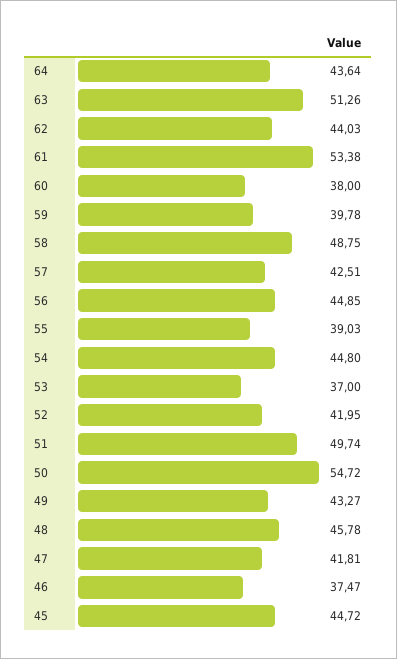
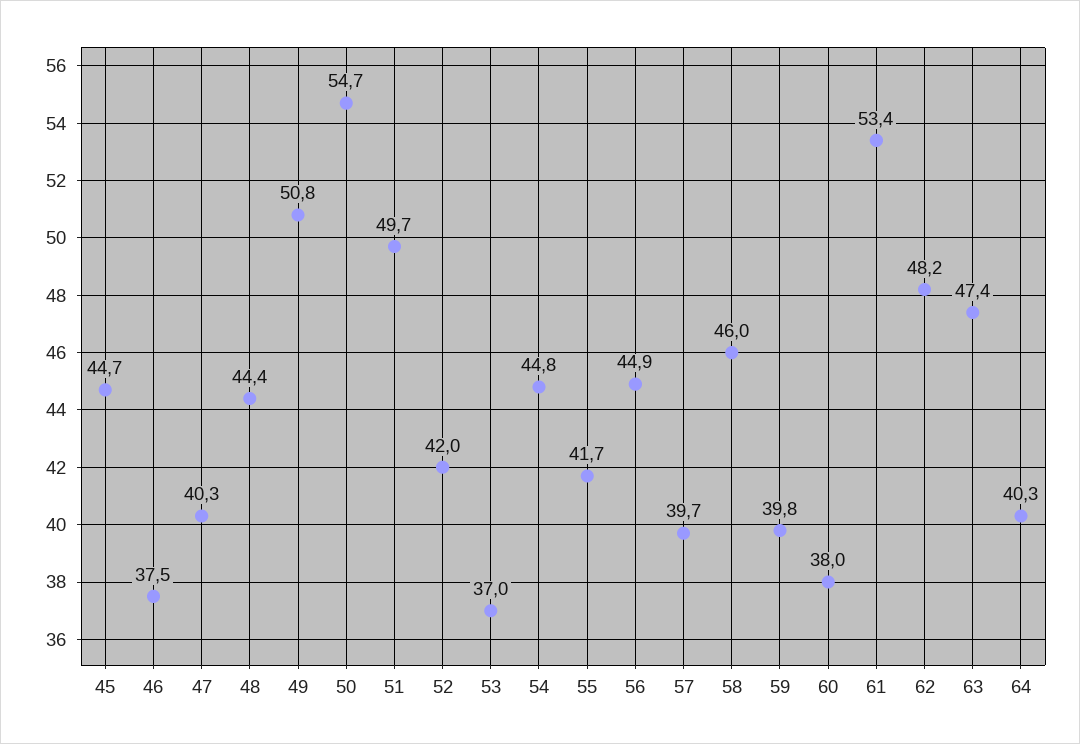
64: 43.64 -> 40.3
63: 51.26 -> 47.4
62: 44.03 -> 48.2
58: 48.75 -> 46
57: 42.51 -> 39.7
55: 39.03 -> 41.7
49: 43.27 -> 50.8
48: 45.78 -> 44.4
47: 41.81 -> 40.3

